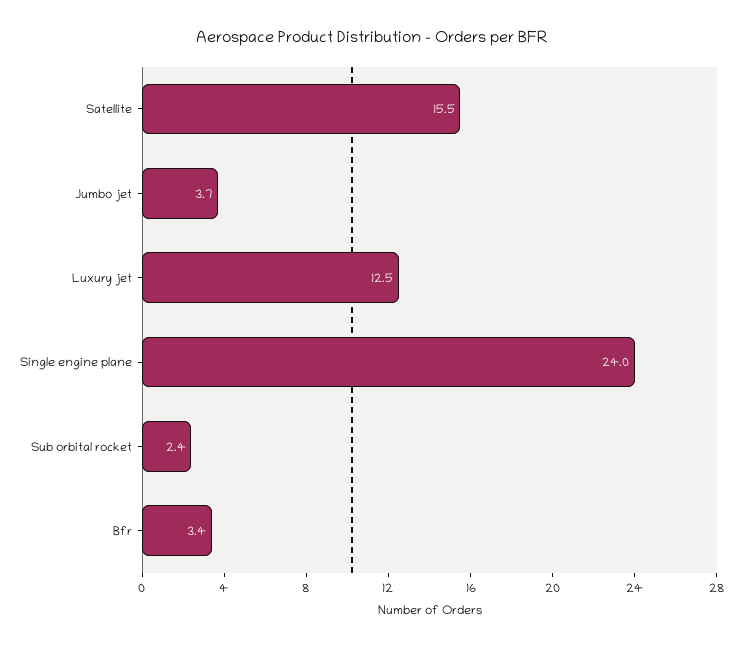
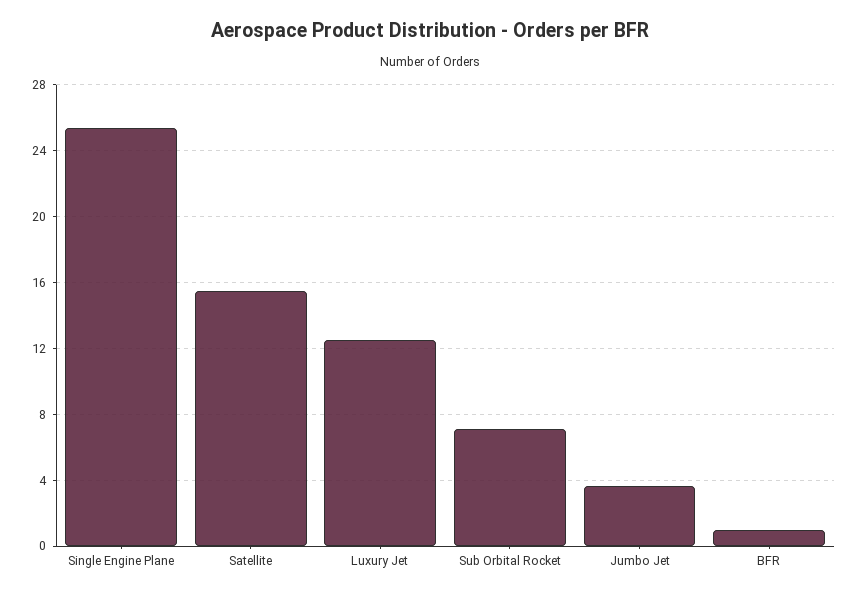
Single engine plane: 24 -> 25.5
Sub orbital rocket: 2.4 -> 7
Bfr: 3.4 -> 1

